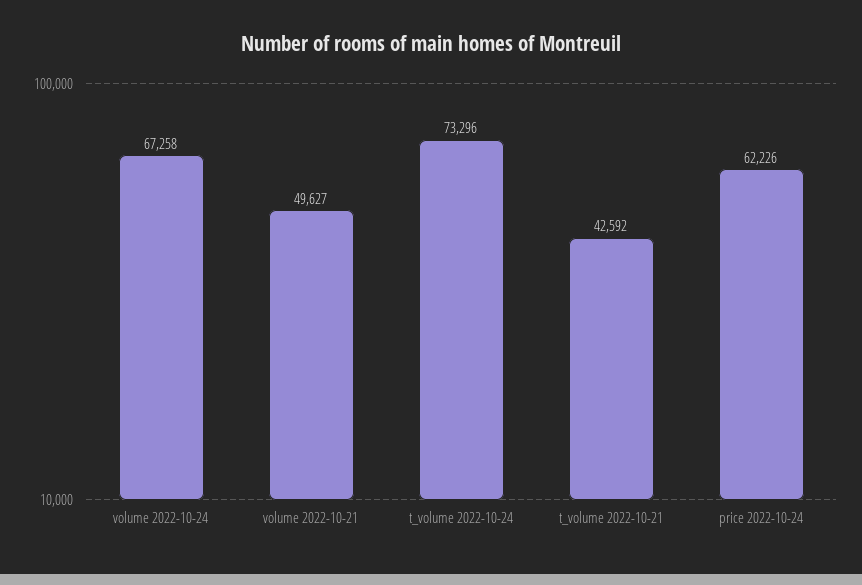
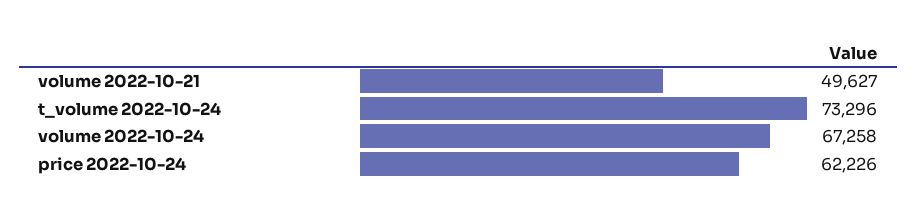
t_volume 2022-10-21: 42592 -> none

